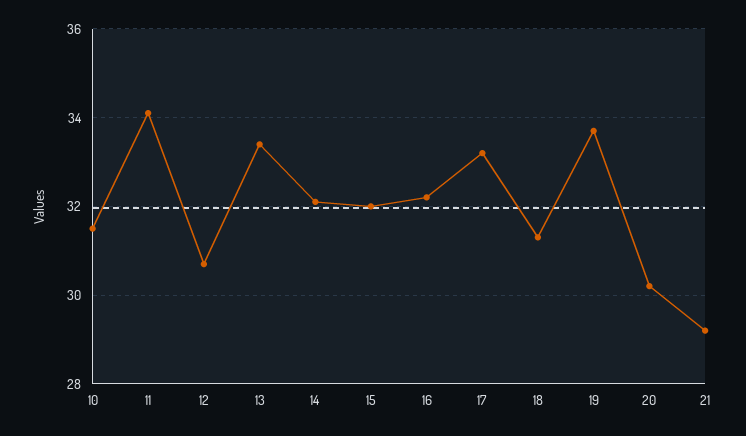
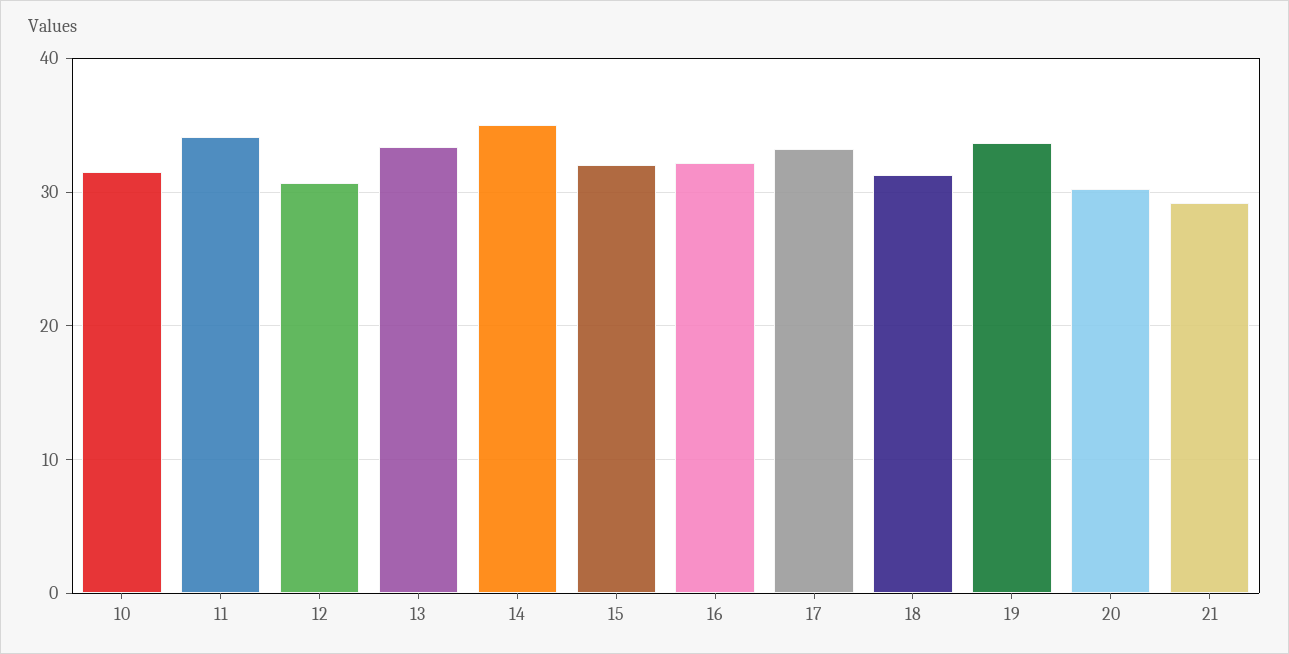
14: 32 -> 35

